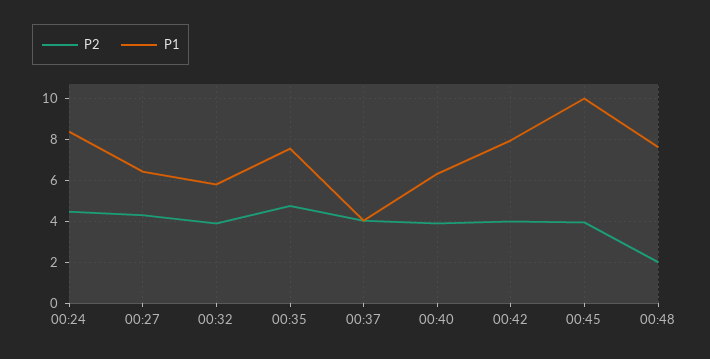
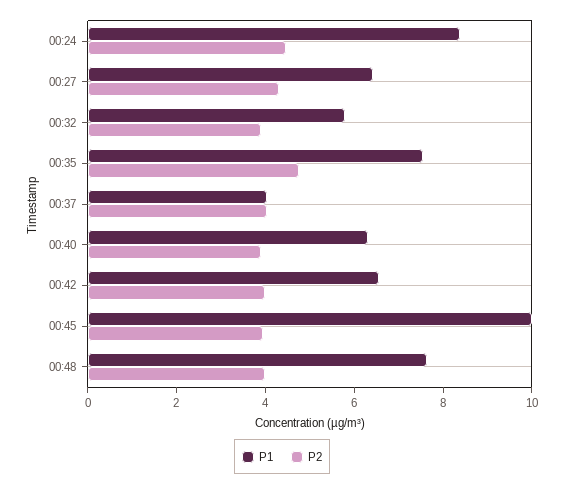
P1, 00:42: 8 -> 6.5
P2, 00:48: 2 -> 4

